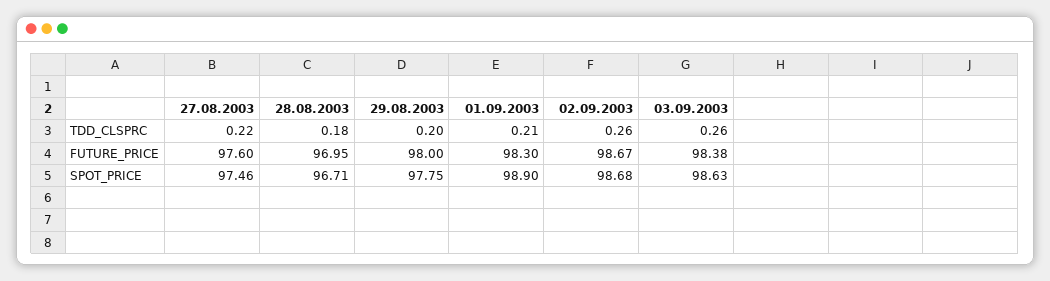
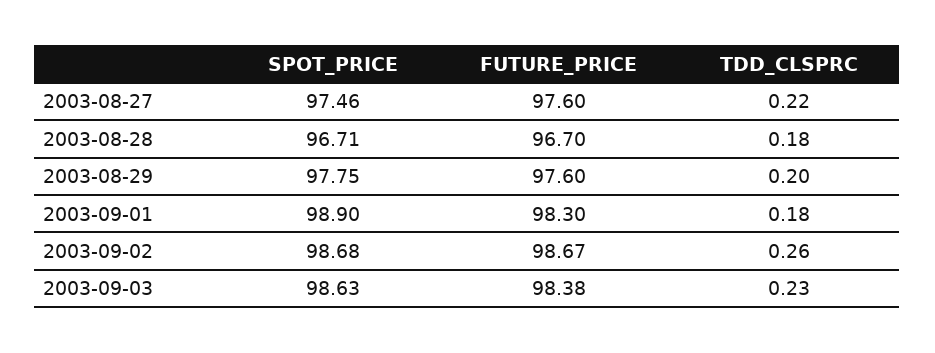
01.09.2003, TDD_CLSPRC: 0.21 -> 0.18
03.09.2003, TDD_CLSPRC: 0.26 -> 0.23
28.08.2003, FUTURE_PRICE: 96.95 -> 96.7
29.08.2003, FUTURE_PRICE: 98 -> 97.6

